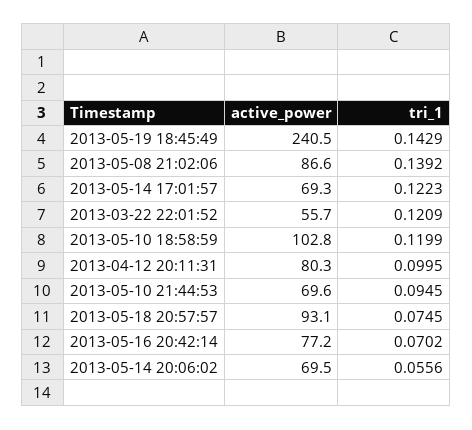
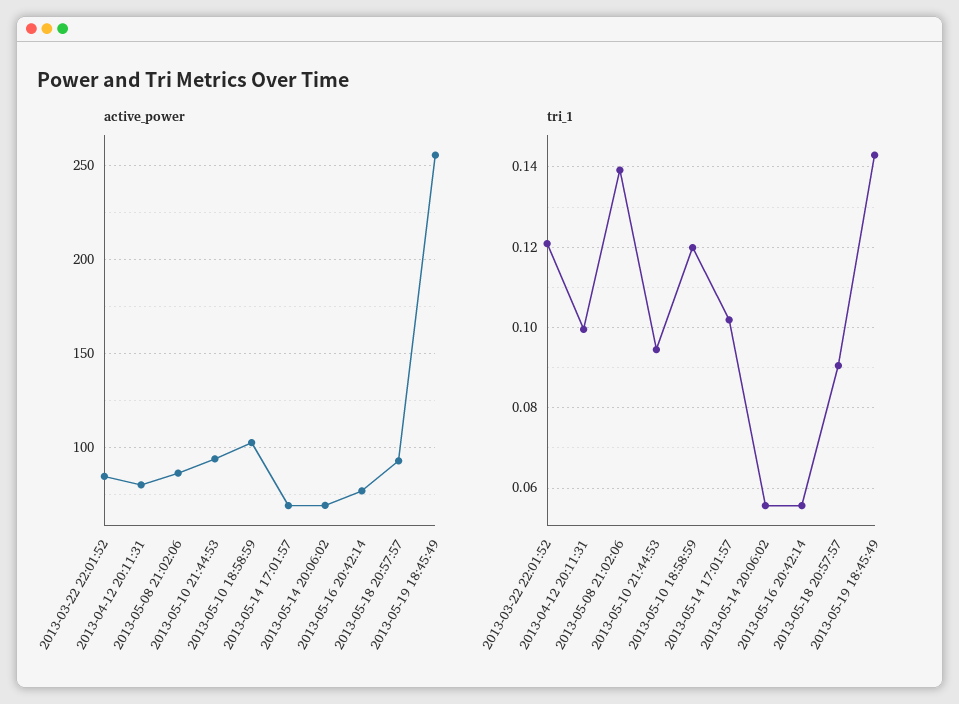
active_power, 2013-05-19 18:45:49: 240.5 -> 255
tri_1, 2013-05-14 17:01:57: 0.1223 -> 0.102
active_power, 2013-03-22 22:01:52: 55.7 -> 85
active_power, 2013-05-10 21:44:53: 69.6 -> 95
tri_1, 2013-05-18 20:57:57: 0.0745 -> 0.09
tri_1, 2013-05-16 20:42:14: 0.0702 -> 0.056

